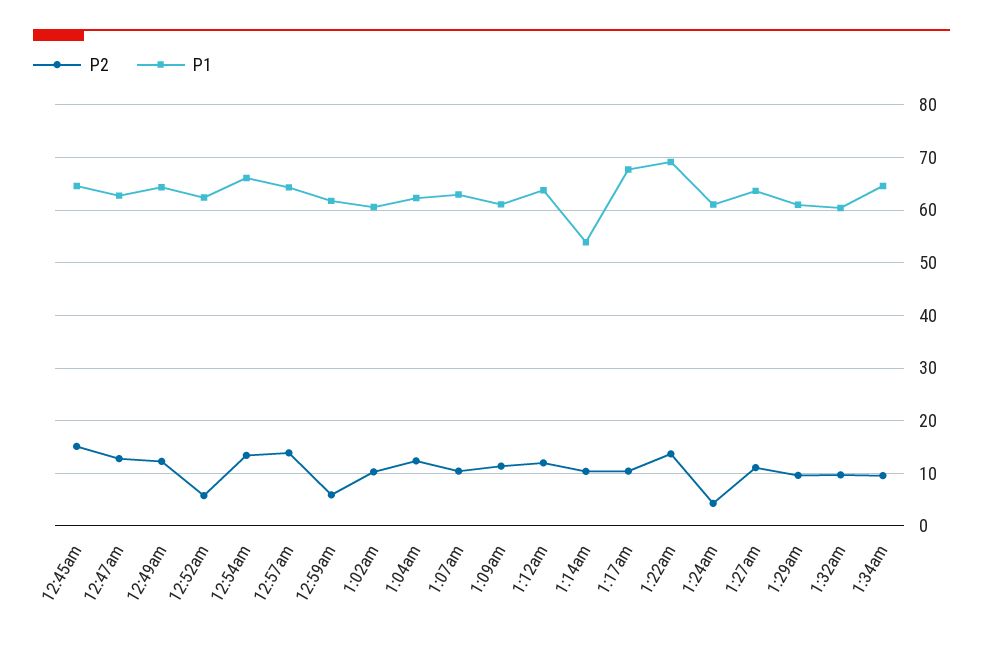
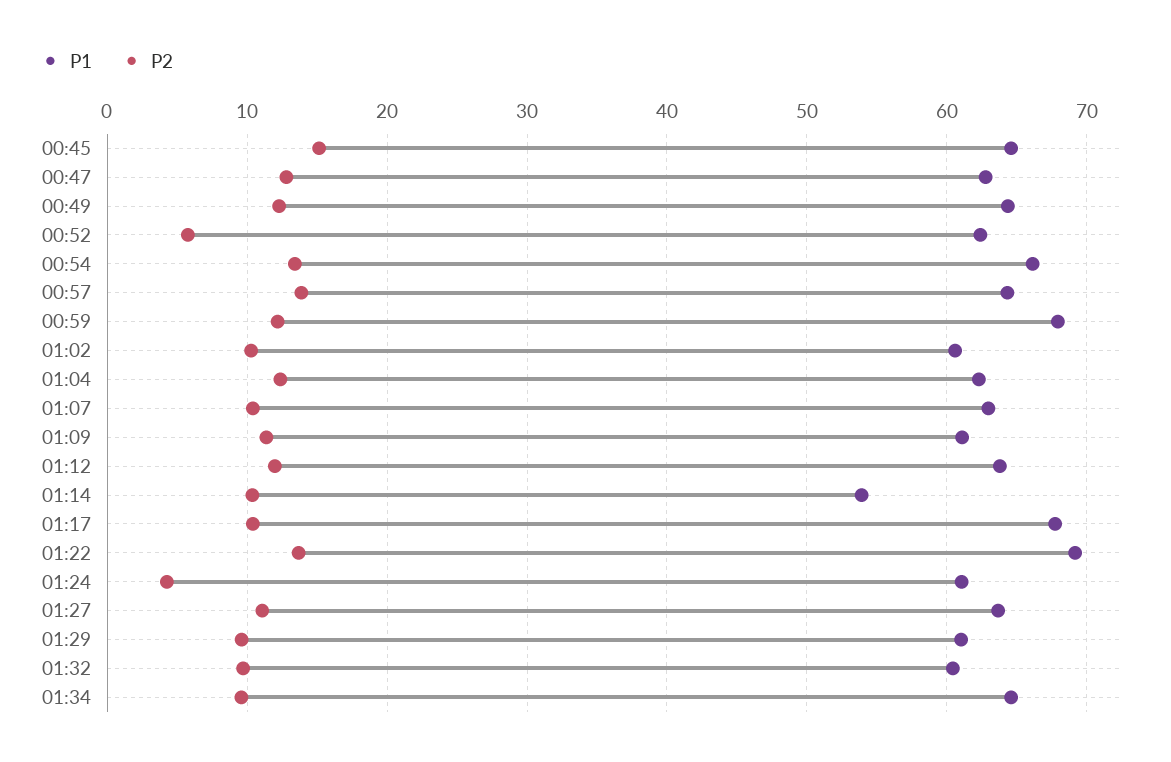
P2, 12:59am: 6 -> 12
P1, 12:59am: 62 -> 68

